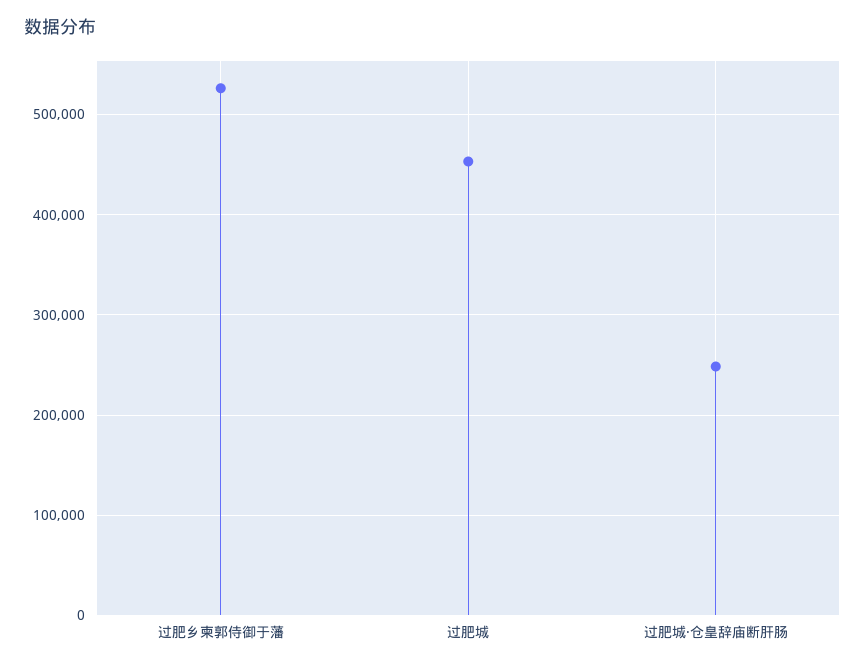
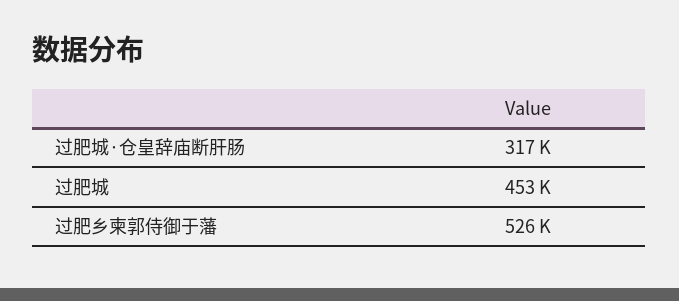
过肥城·仓皇辞庙断肝肠: 250000 -> 317000

